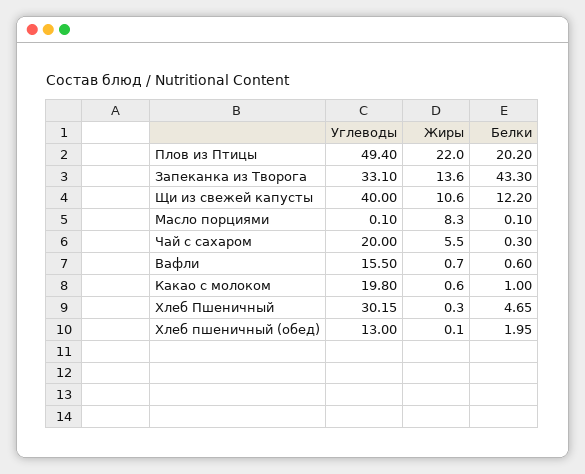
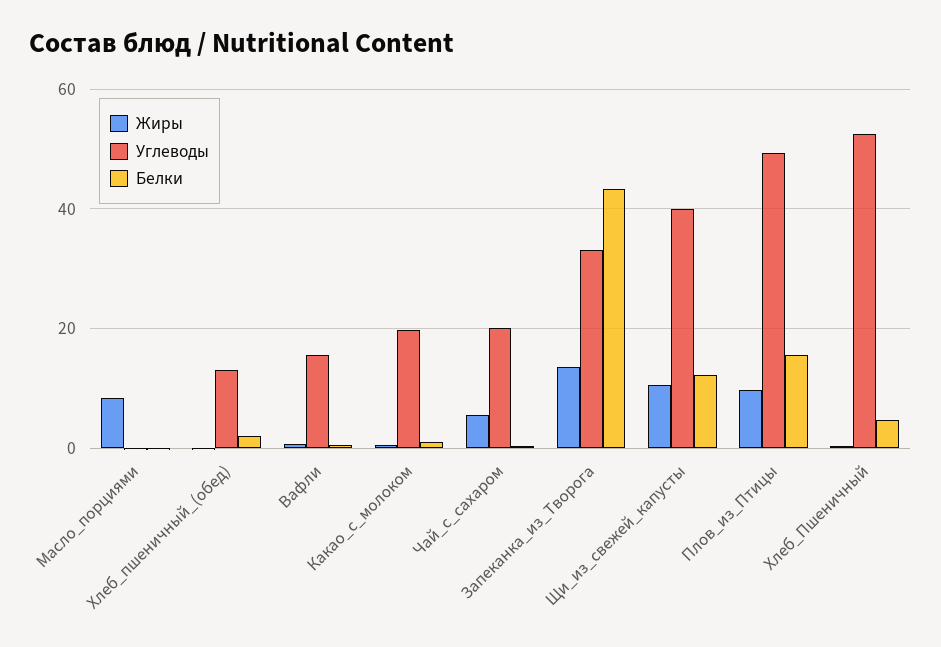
Жиры, Плов из Птицы: 22 -> 10
Белки, Плов из Птицы: 20.2 -> 16
Углеводы, Хлеб Пшеничный: 30.15 -> 52

